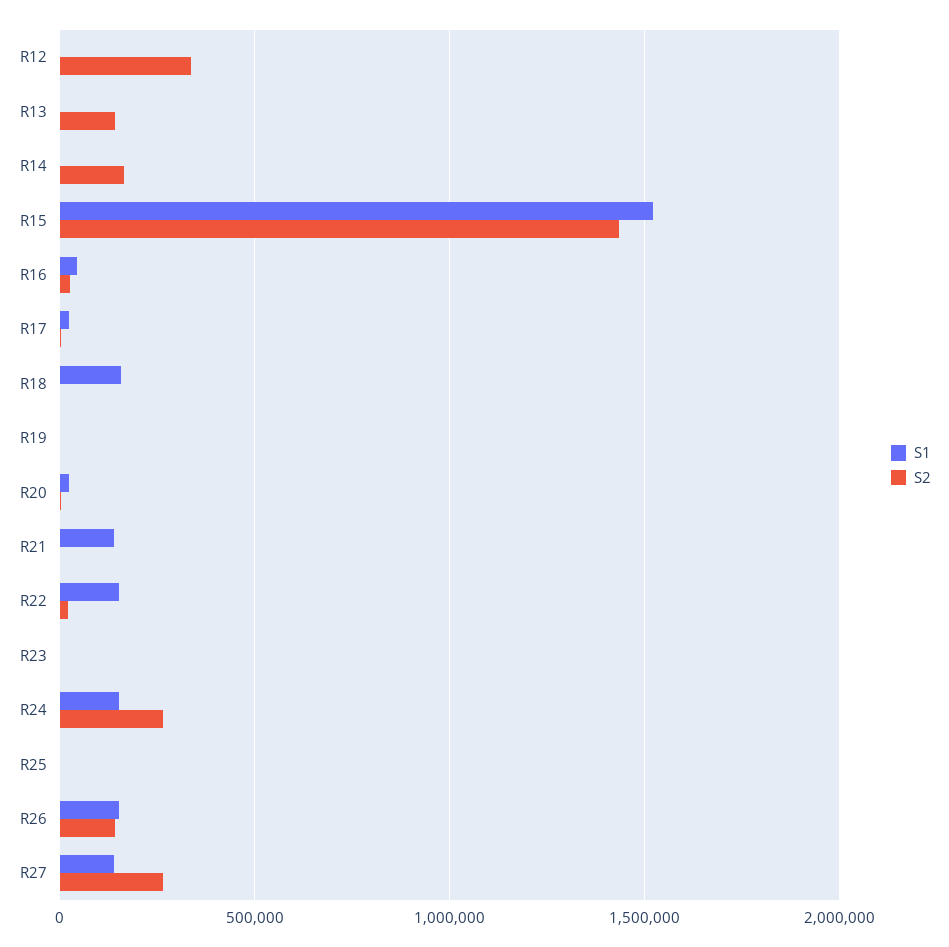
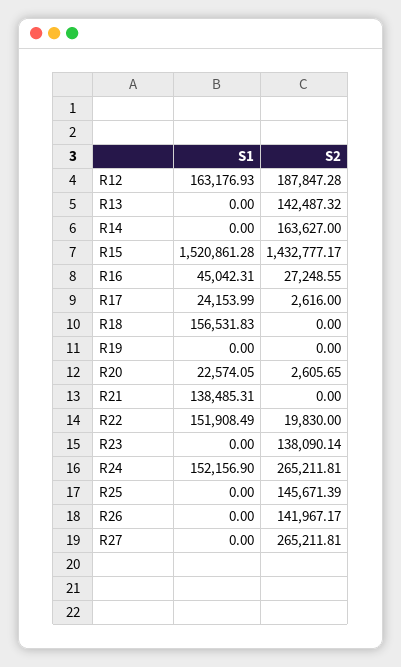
S1, R12: 0 -> 163176.93
S2, R12: 350000 -> 187847.28
S2, R23: 0 -> 138090.14
S2, R25: 0 -> 145671.39
S1, R26: 150000 -> 0
S1, R27: 150000 -> 0

